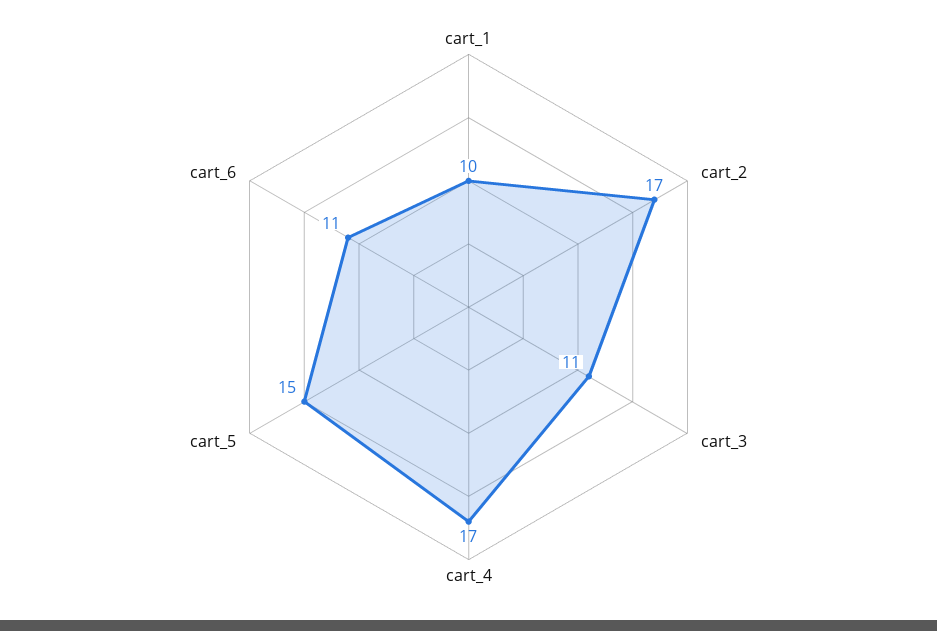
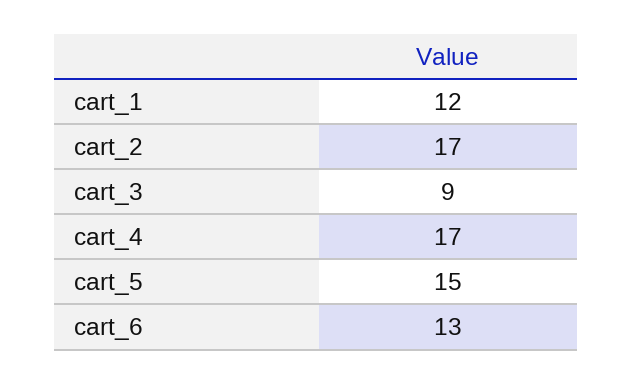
cart_1: 10 -> 12
cart_3: 11 -> 9
cart_6: 11 -> 13

